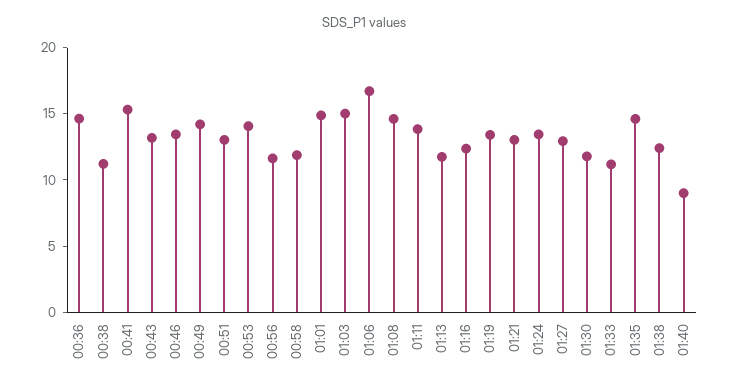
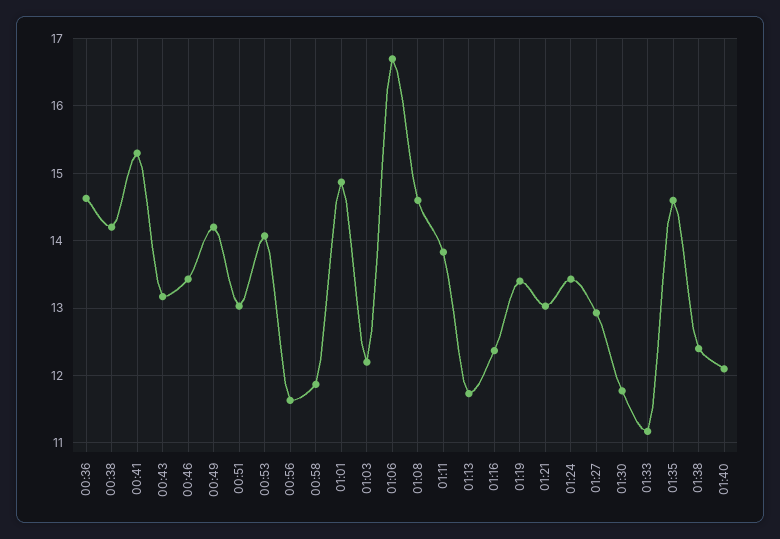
00:38: 11 -> 14.2
01:03: 15 -> 12.2
01:40: 9 -> 12.1

